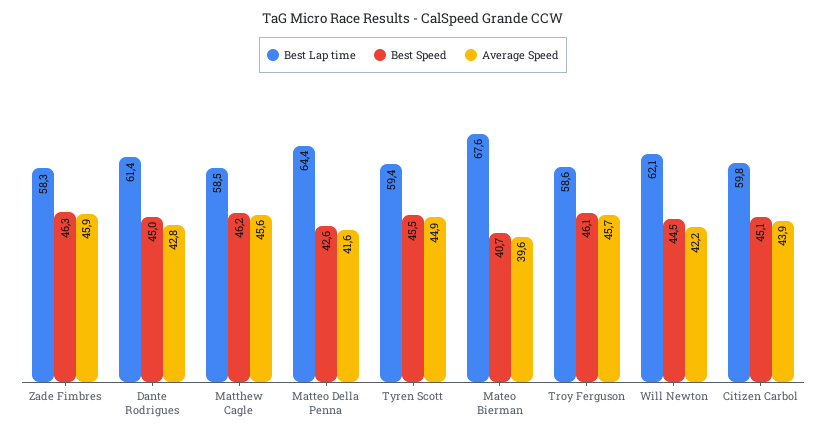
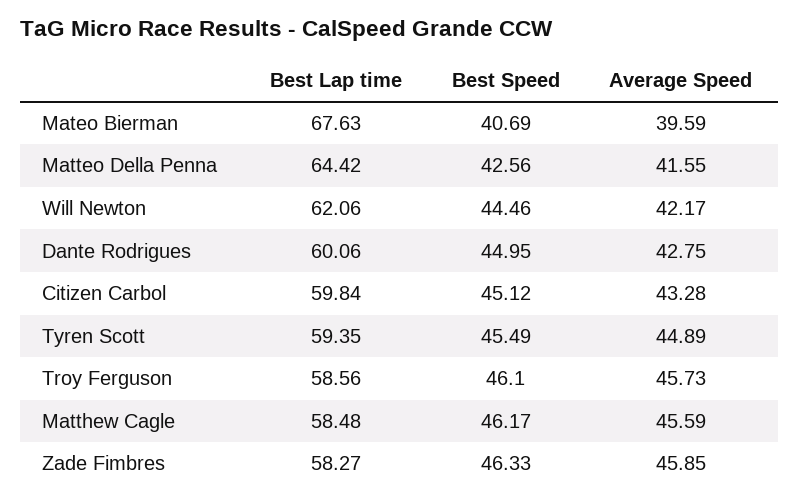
Best Lap time, Dante Rodrigues: 61.4 -> 60.06
Average Speed, Citizen Carbol: 43.9 -> 43.28

